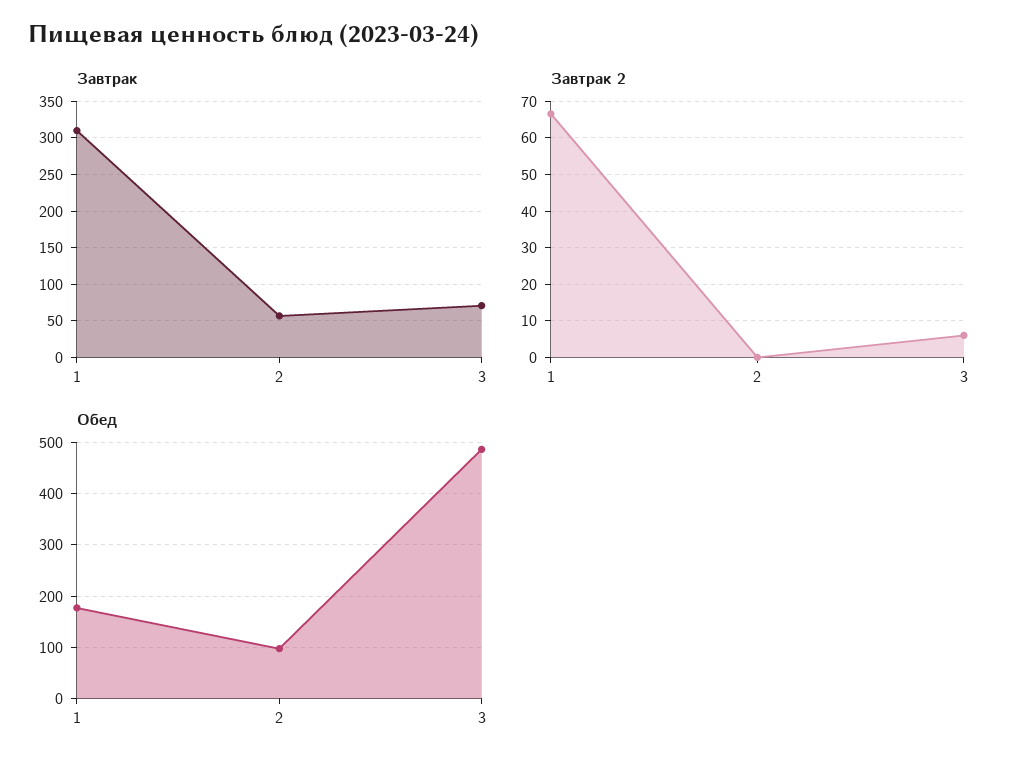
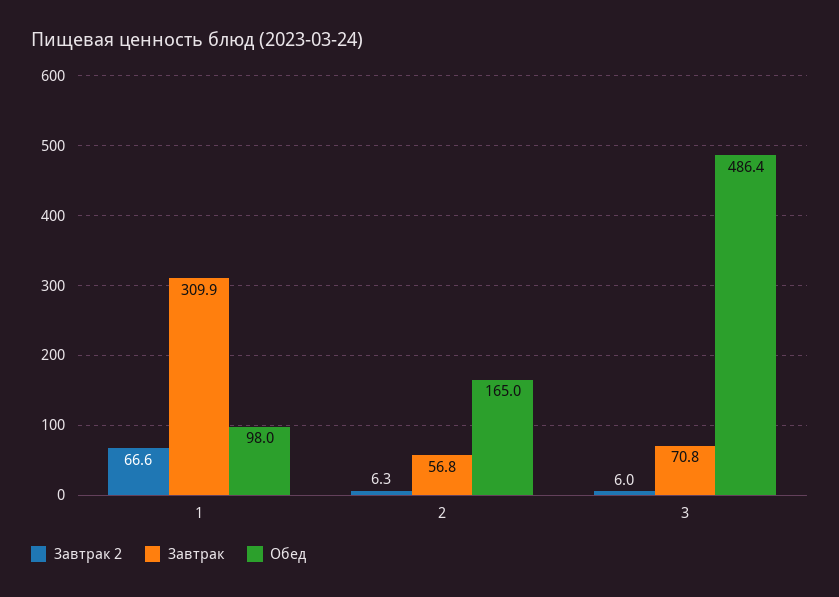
Завтрак 2, 2: 0 -> 6.3
Обед, 1: 180 -> 98
Обед, 2: 100 -> 165

